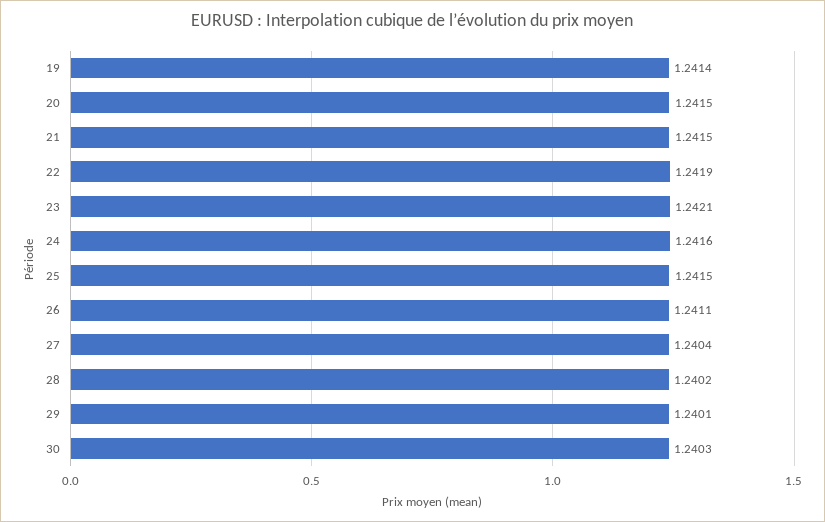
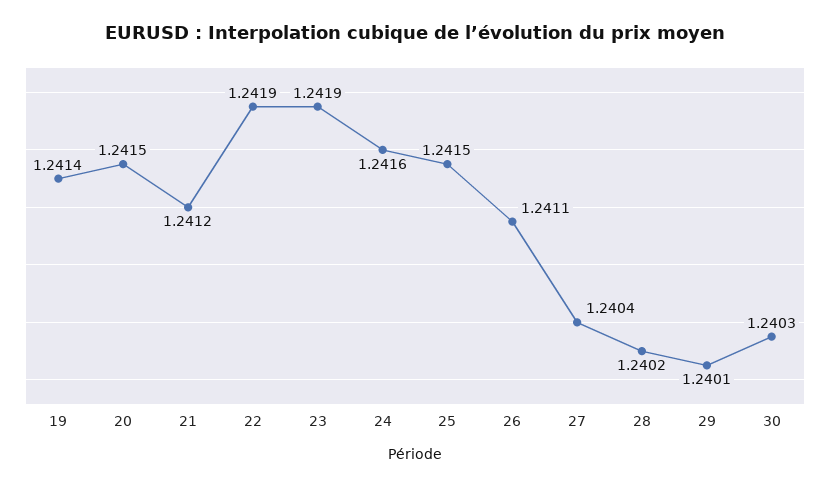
21: 1.2415 -> 1.2412
23: 1.2421 -> 1.2419

